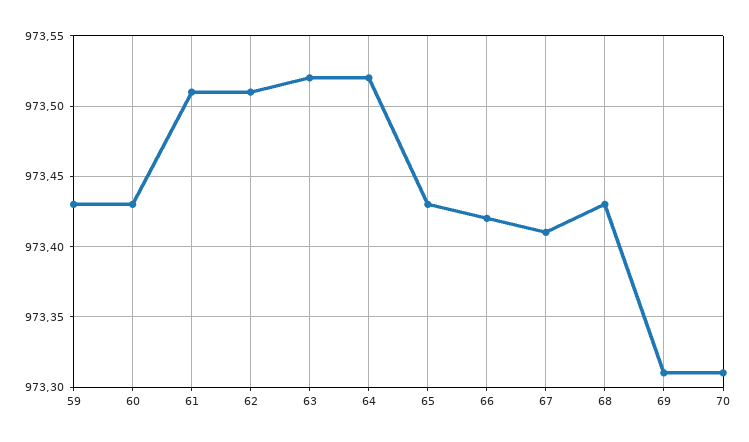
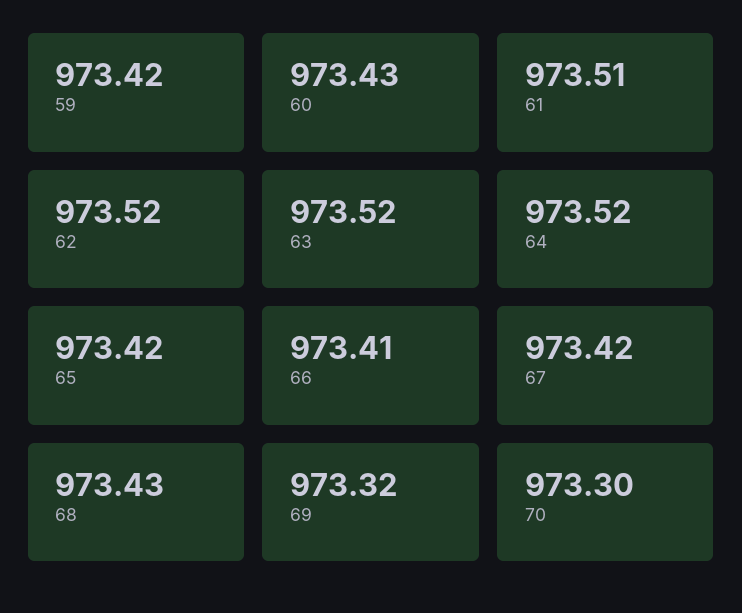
59: 973.43 -> 973.42
62: 973.51 -> 973.52
65: 973.43 -> 973.42
66: 973.42 -> 973.41
67: 973.41 -> 973.42
69: 973.31 -> 973.32
70: 973.31 -> 973.3

